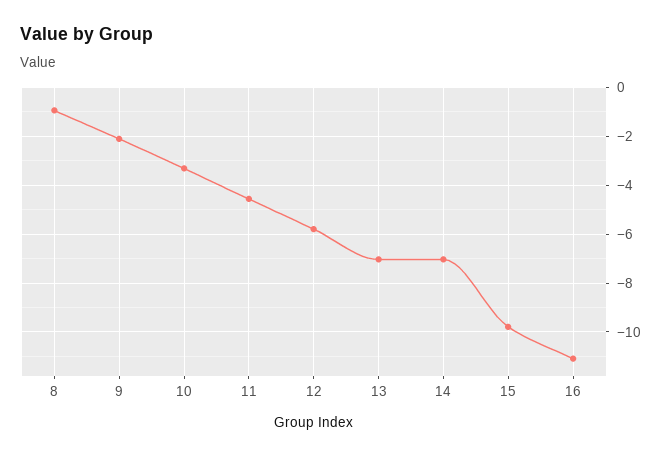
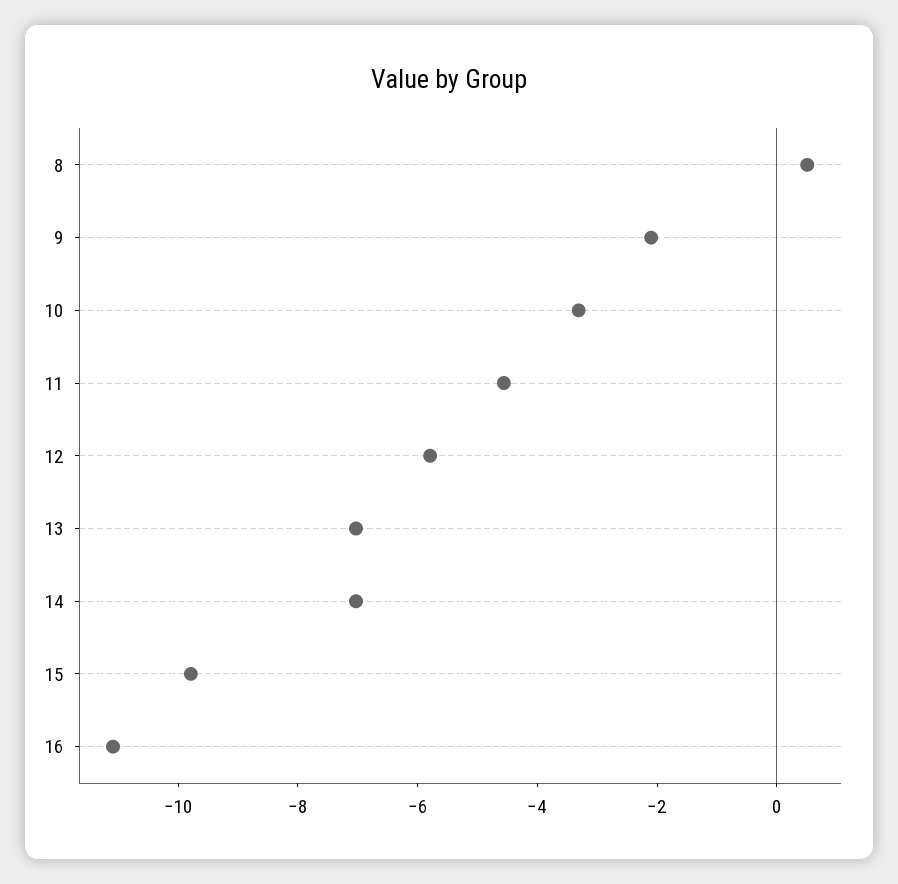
8: -1 -> 0.5

